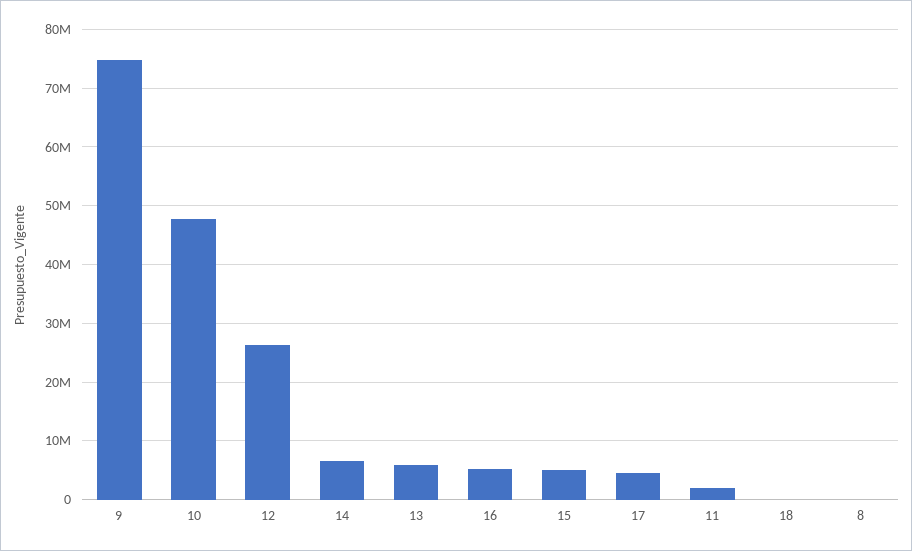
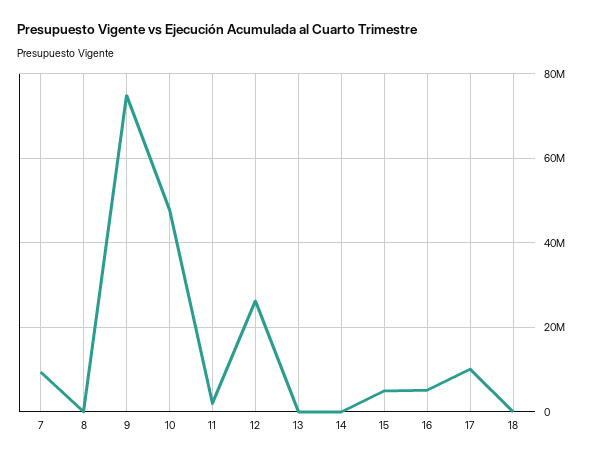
14: 6000000 -> 0
13: 6000000 -> 0
17: 4000000 -> 10000000
7: none -> 10000000

